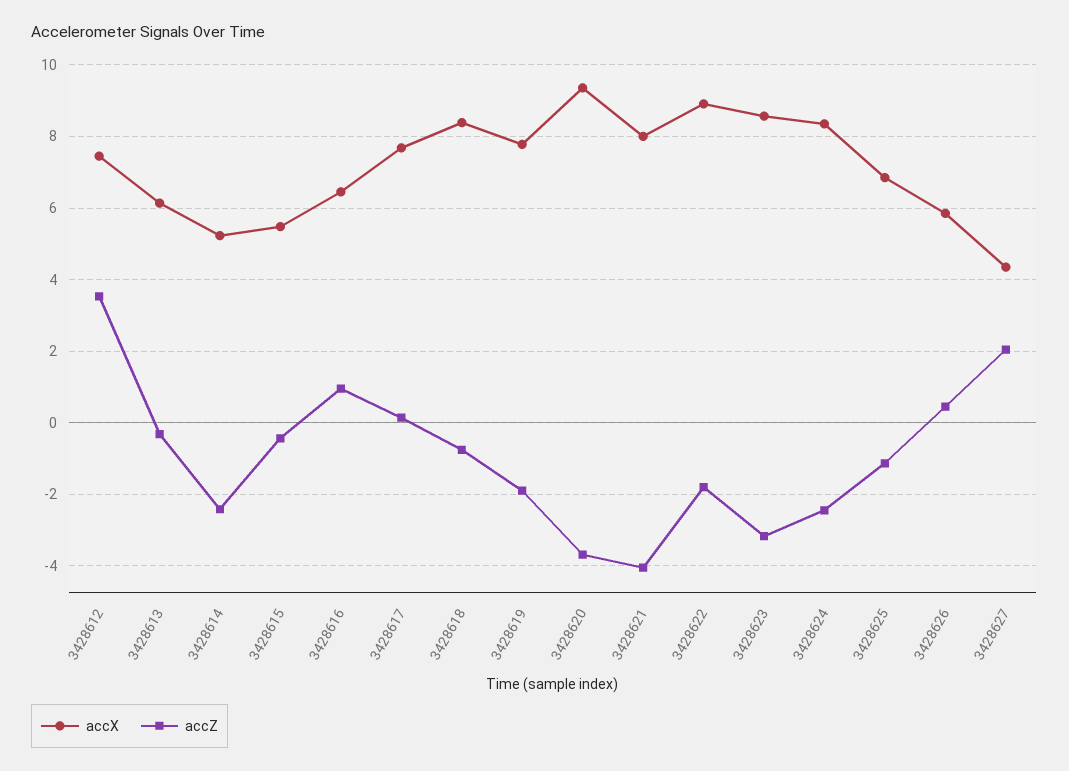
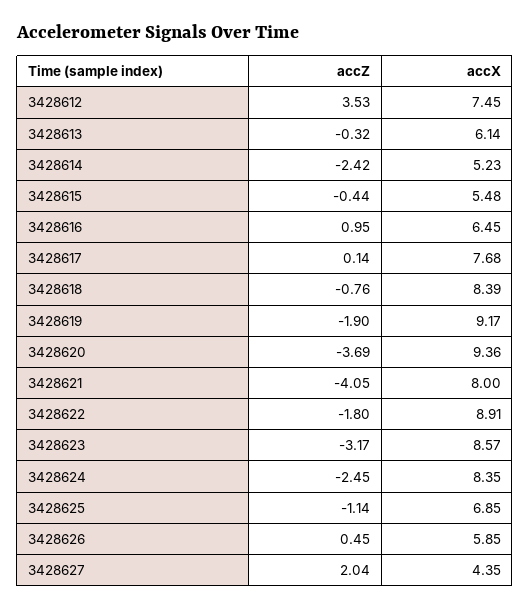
accX, 3428619: 7.8 -> 9.17

